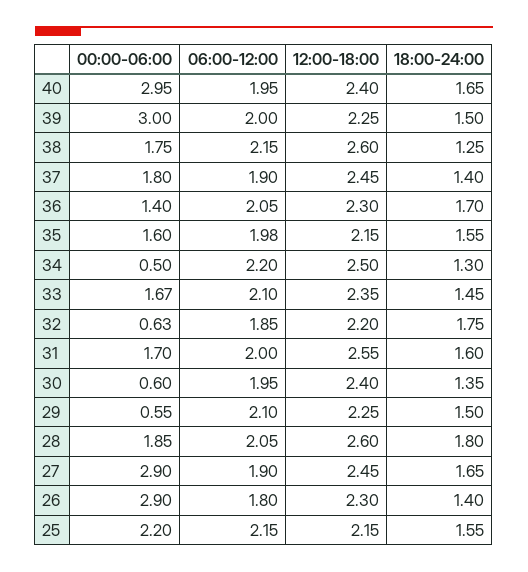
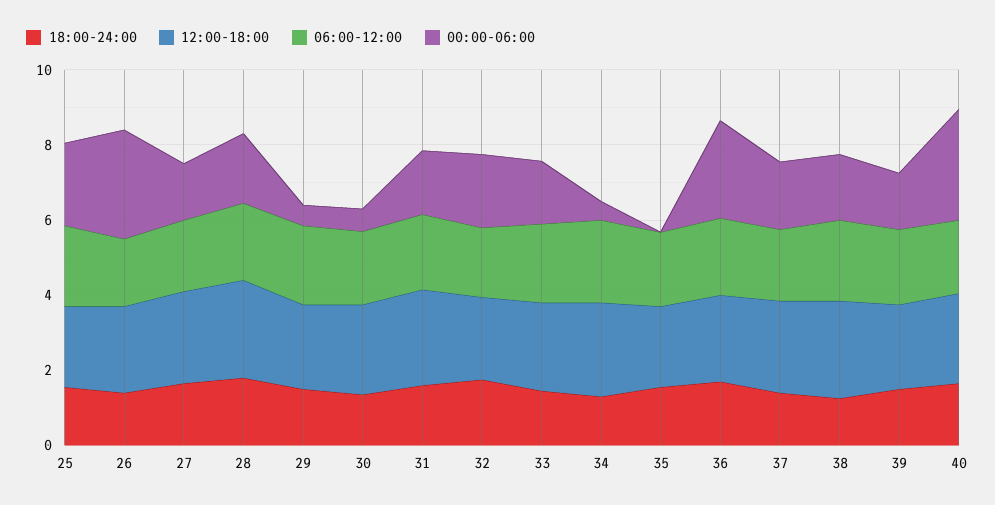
00:00-06:00, 39: 3 -> 1.5
00:00-06:00, 36: 1.4 -> 2.5
00:00-06:00, 35: 1.6 -> 0
00:00-06:00, 32: 0.63 -> 2
00:00-06:00, 27: 2.9 -> 1.5

